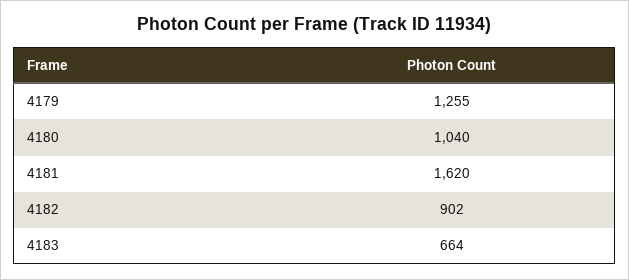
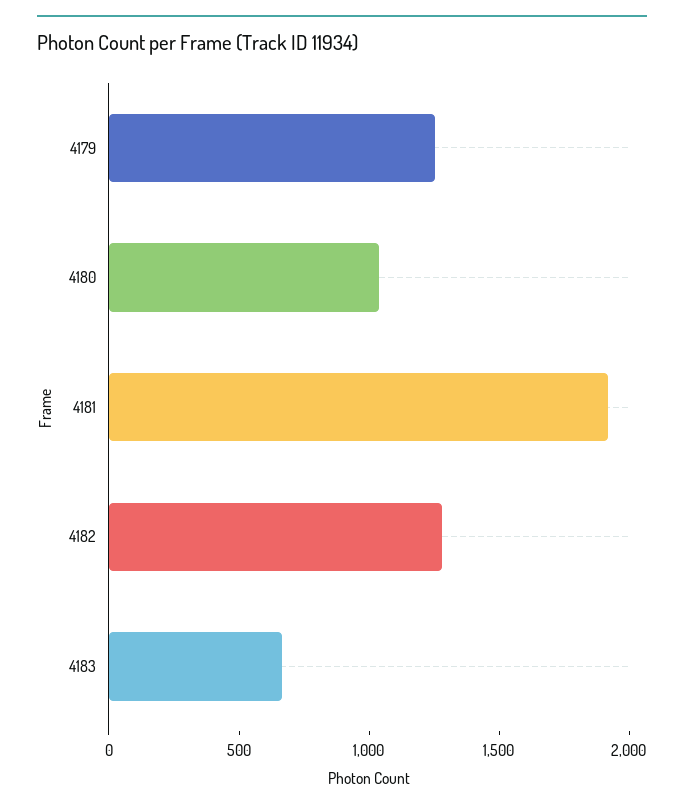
4181: 1620 -> 1900
4182: 902 -> 1300

